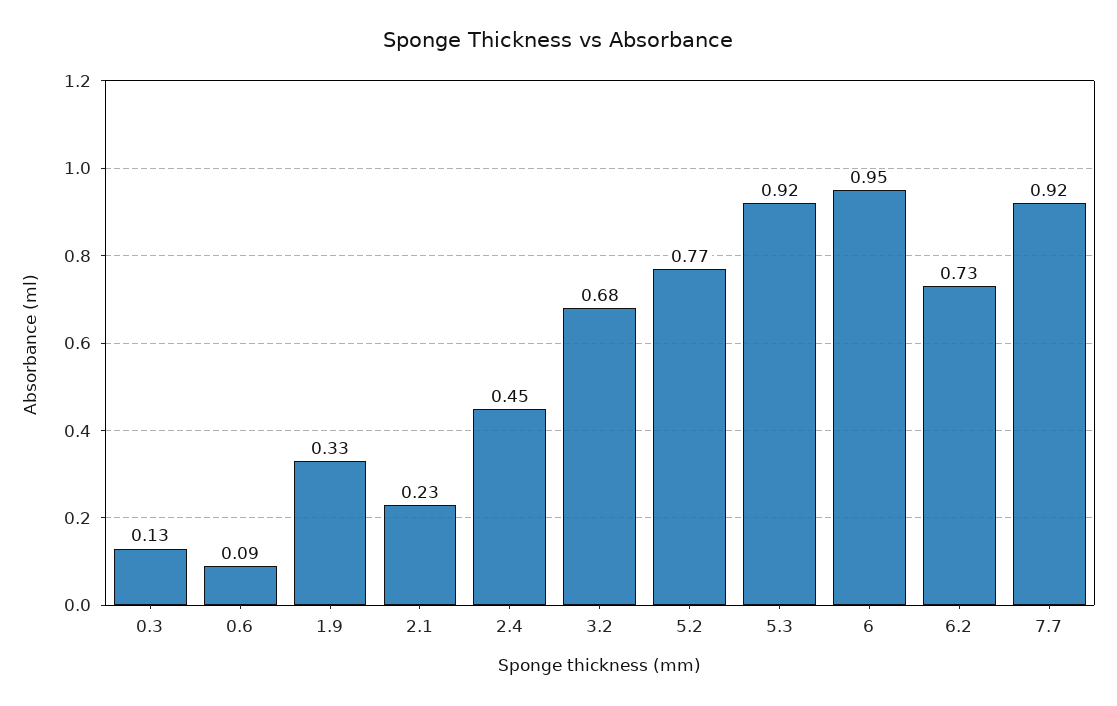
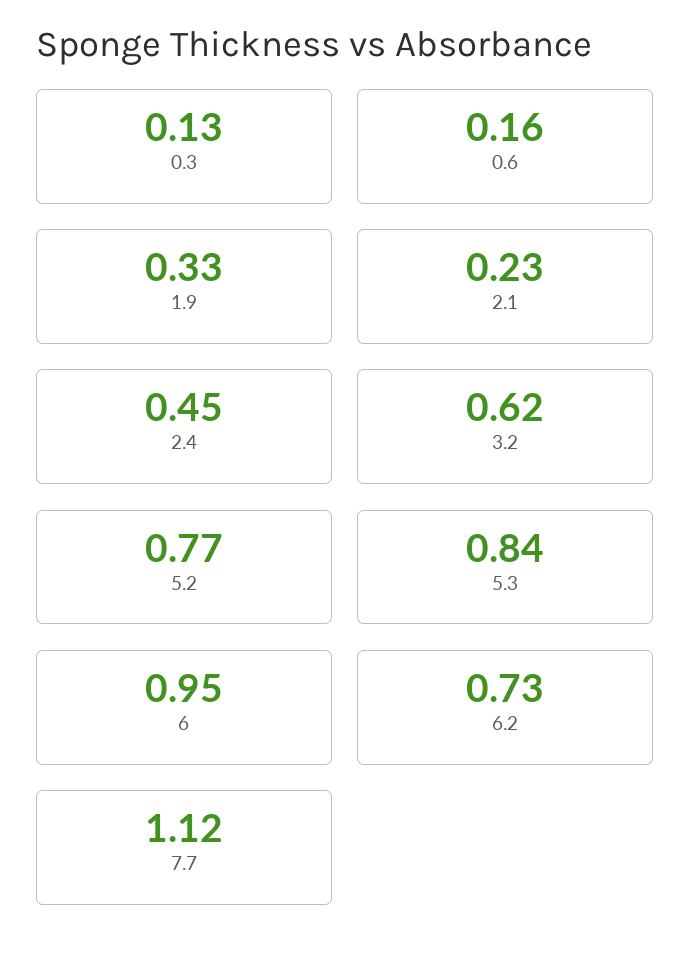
0.6: 0.09 -> 0.16
3.2: 0.68 -> 0.62
5.3: 0.92 -> 0.84
7.7: 0.92 -> 1.12

